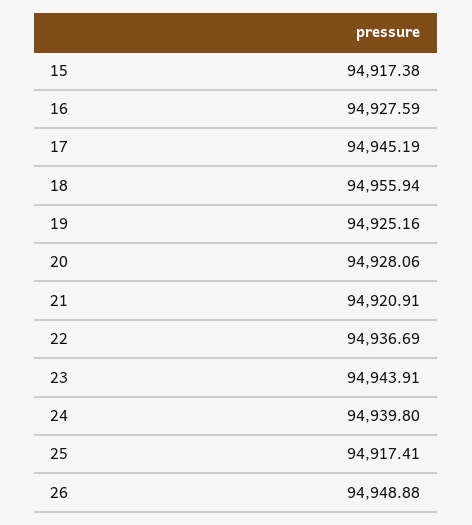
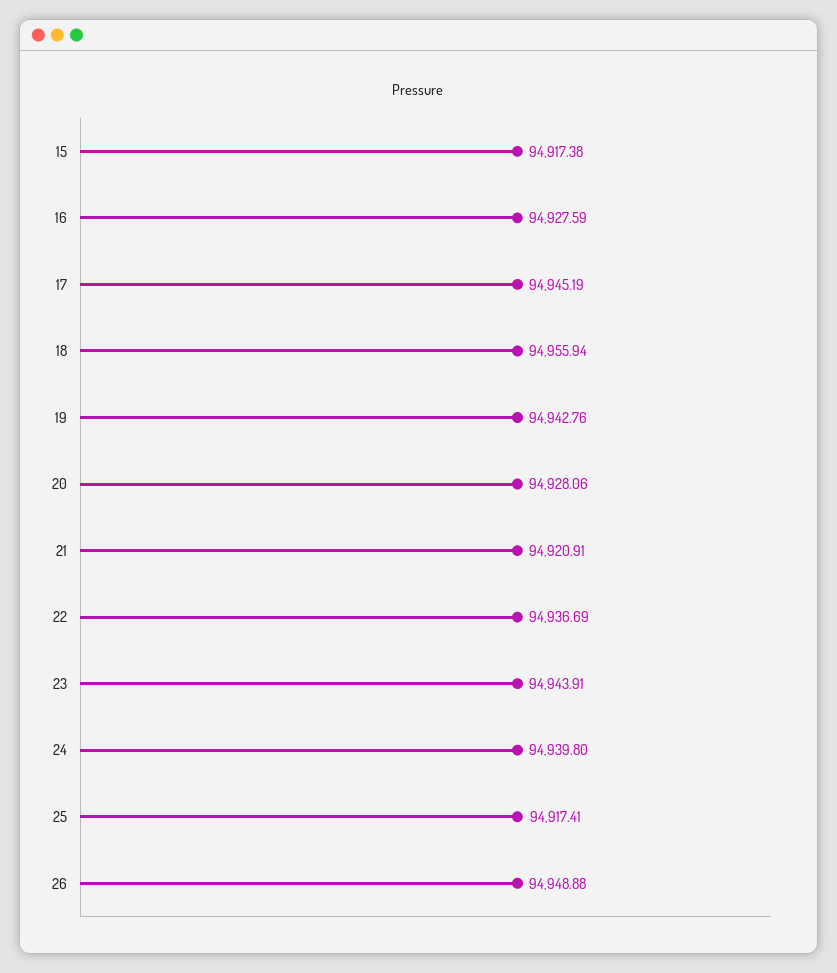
19: 94925.16 -> 94942.76

